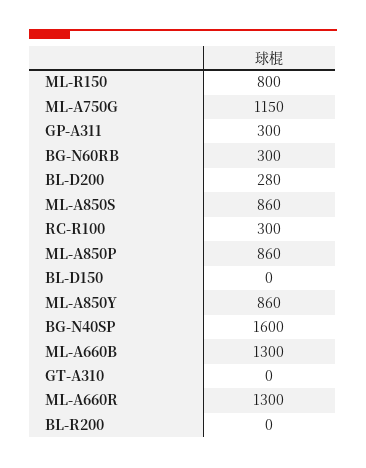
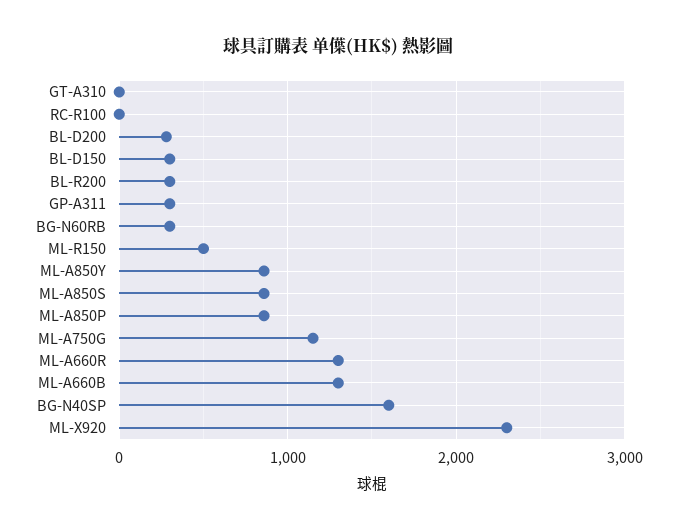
ML-R150: 800 -> 500
RC-R100: 300 -> 0
BL-D150: 0 -> 300
BL-R200: 0 -> 300
ML-X920: none -> 2300

